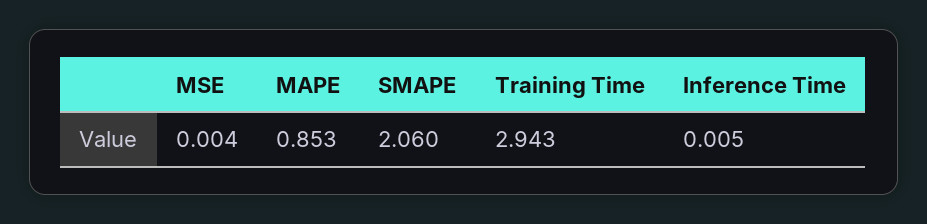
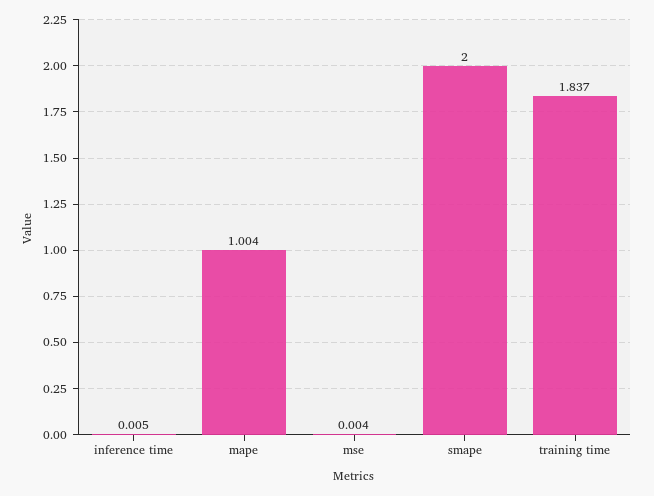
MAPE: 0.853 -> 1.004
SMAPE: 2.06 -> 2
Training Time: 2.943 -> 1.837

